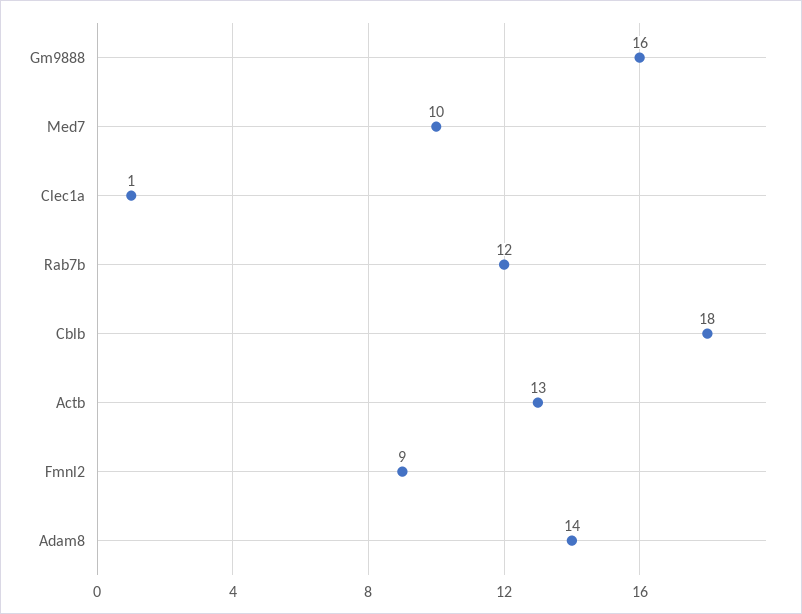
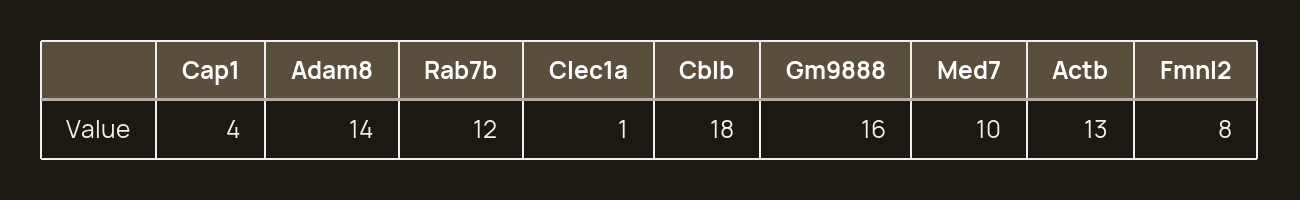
Fmnl2: 9 -> 8
Cap1: none -> 4

